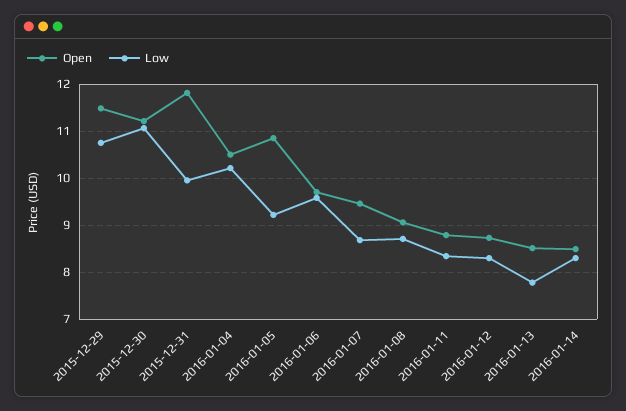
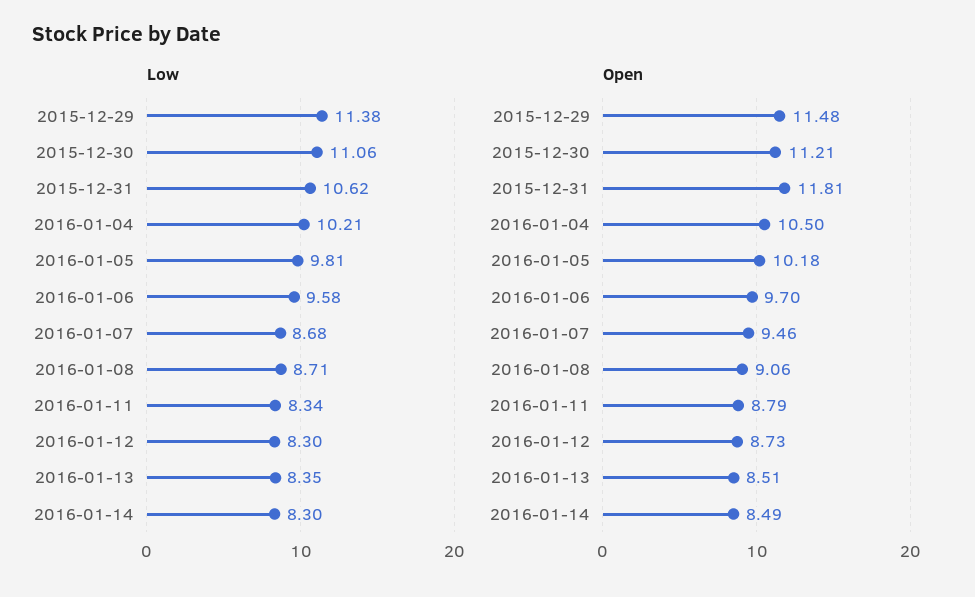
Low, 2015-12-29: 10.8 -> 11.38
Low, 2015-12-31: 10 -> 10.62
Open, 2016-01-05: 10.8 -> 10.18
Low, 2016-01-05: 9.2 -> 9.81
Low, 2016-01-13: 7.8 -> 8.35

